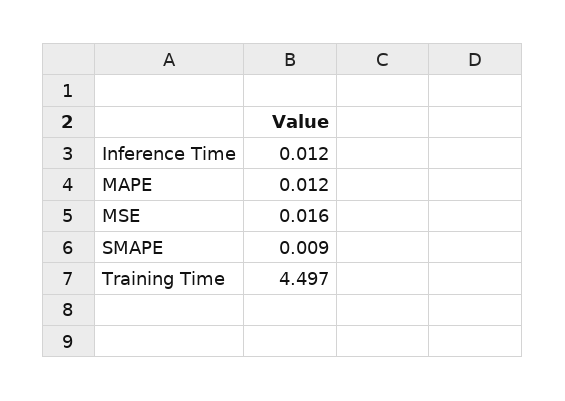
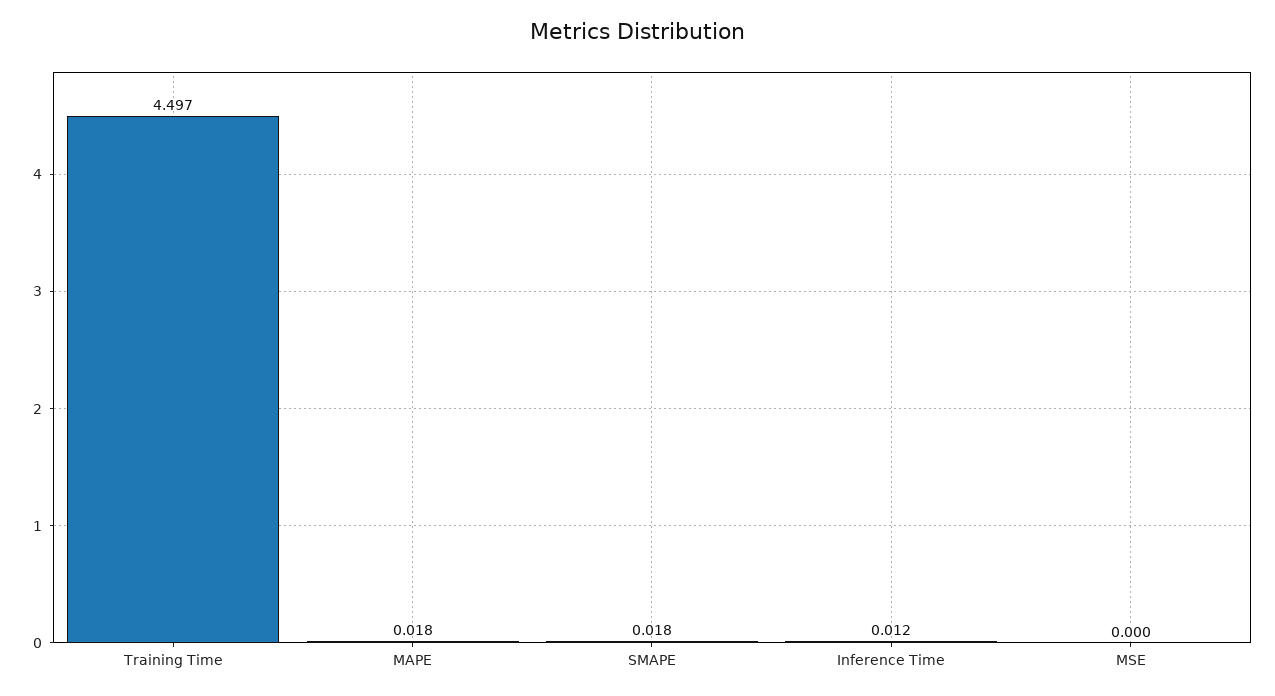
MAPE: 0.012 -> 0.018
MSE: 0.016 -> 0
SMAPE: 0.009 -> 0.018

